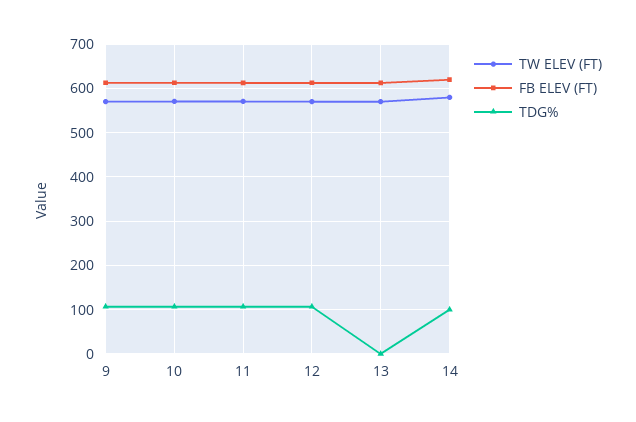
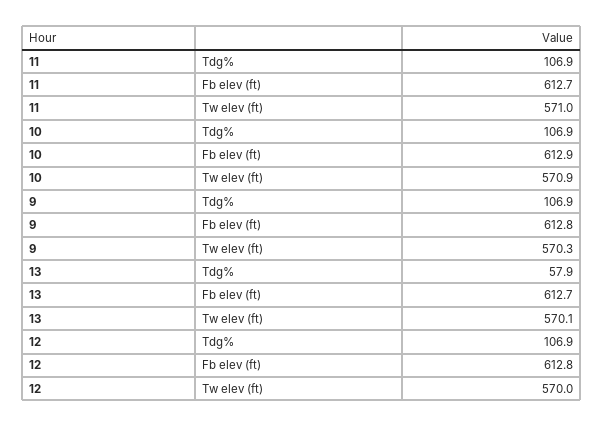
TDG%, 13: 0 -> 57.9
TW ELEV (FT), 14: 580 -> none
FB ELEV (FT), 14: 620 -> none
TDG%, 14: 100 -> none

